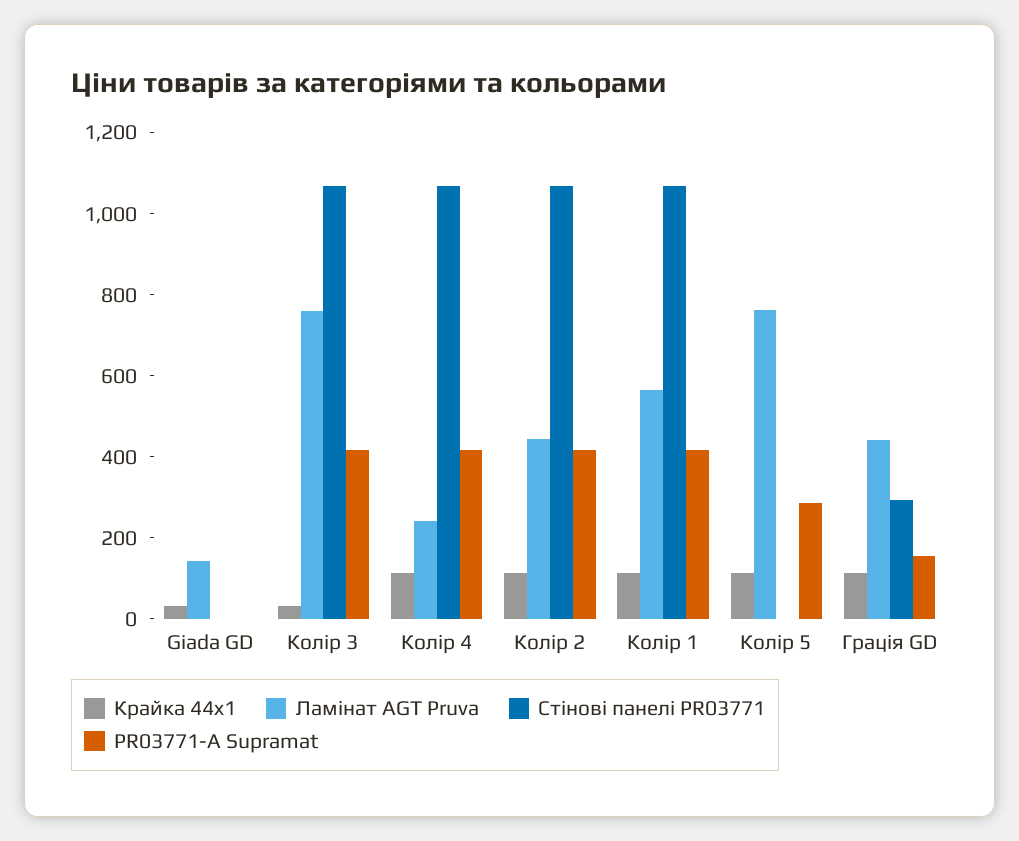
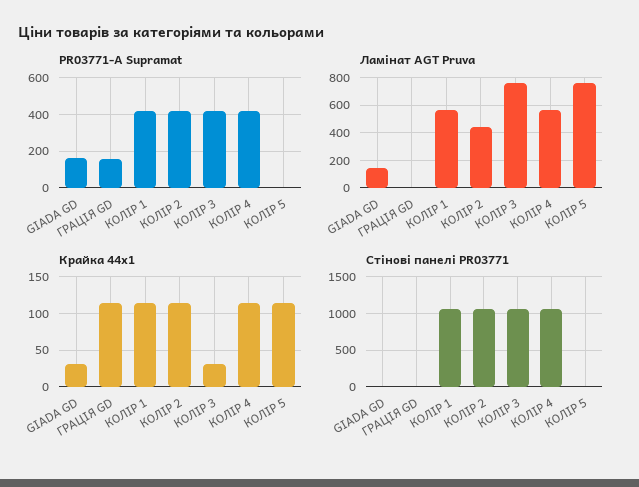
PR03771-А Supramat, Giada GD: 0 -> 150
Ламінат AGT Pruva, Колір 4: 250 -> 550
PR03771-А Supramat, Колір 5: 300 -> 0
Ламінат AGT Pruva, Грація GD: 450 -> 0
Стінові панелі PR03771, Грація GD: 300 -> 0

